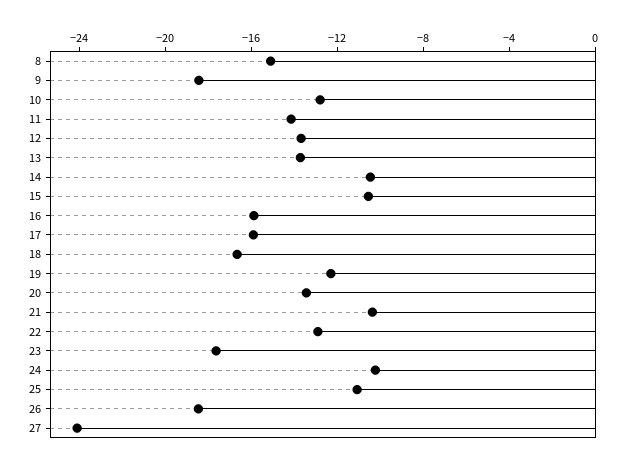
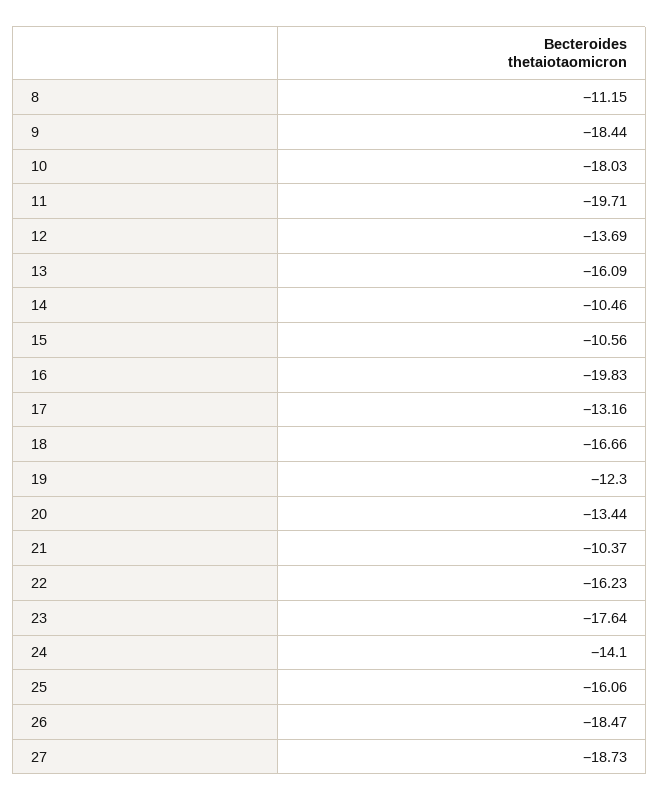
8: -15 -> -11.15
10: -13 -> -18.03
11: -14 -> -19.71
13: -14 -> -16.09
16: -16 -> -19.83
17: -16 -> -13.16
22: -13 -> -16.23
24: -10 -> -14.1
25: -11 -> -16.06
27: -24 -> -18.73

